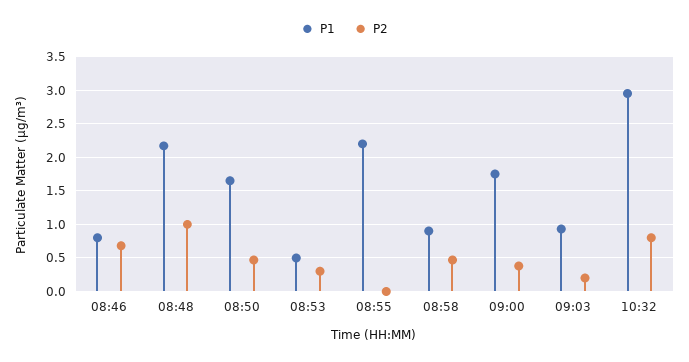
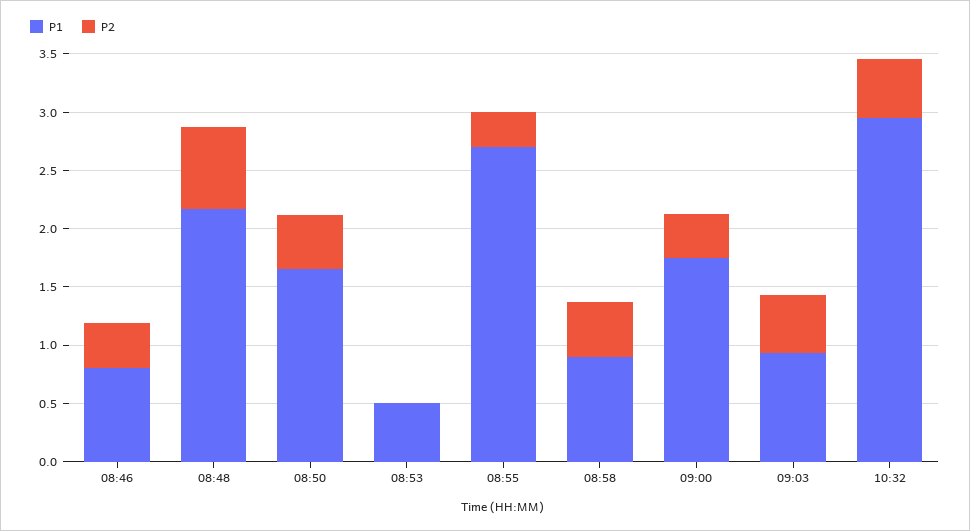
P2, 08:46: 0.7 -> 0.4
P2, 08:48: 1 -> 0.7
P2, 08:53: 0.3 -> 0
P1, 08:55: 2.2 -> 2.7
P2, 08:55: 0 -> 0.3
P2, 09:03: 0.2 -> 0.5
P2, 10:32: 0.8 -> 0.5

